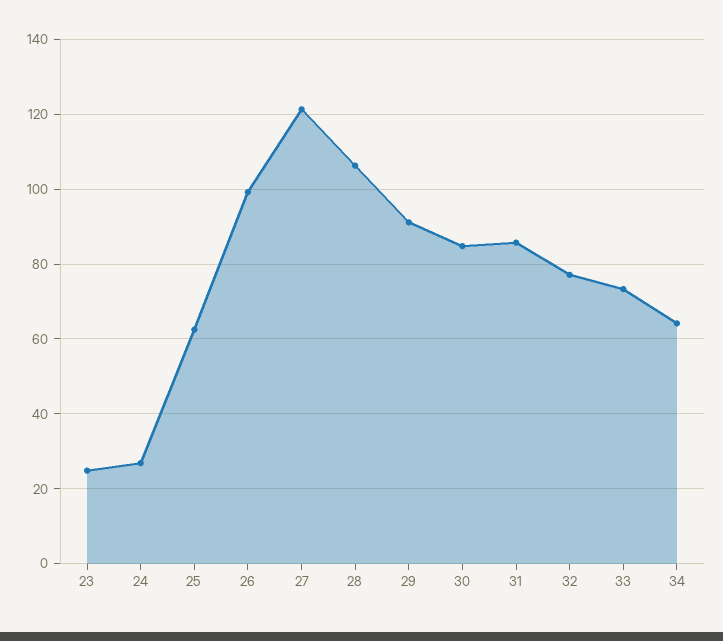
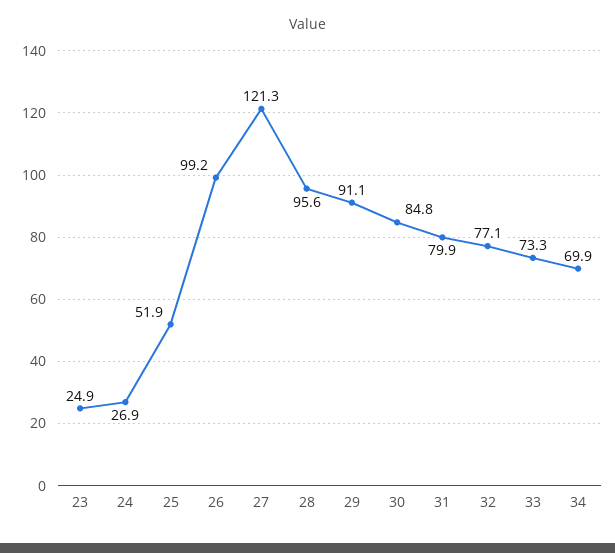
25: 62 -> 51.9
28: 106 -> 95.6
31: 86 -> 79.9
34: 64 -> 69.9

